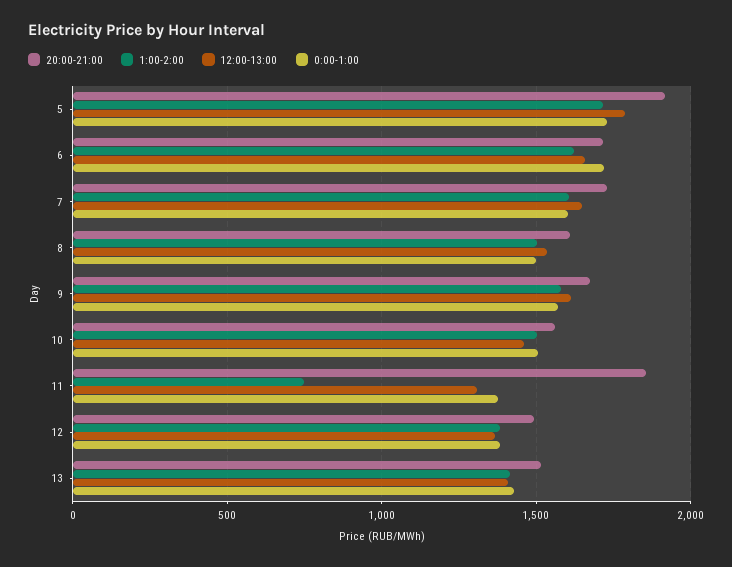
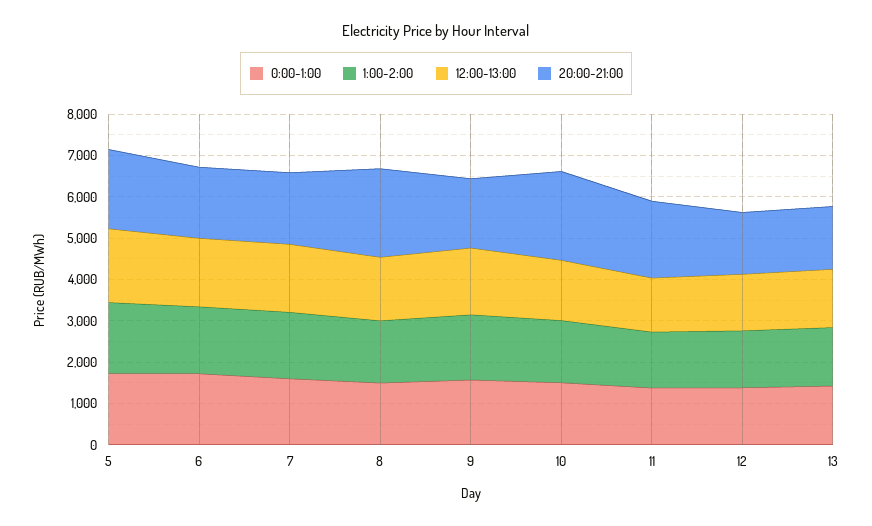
20:00-21:00, 8: 1600 -> 2200
20:00-21:00, 10: 1550 -> 2200
1:00-2:00, 11: 750 -> 1400

